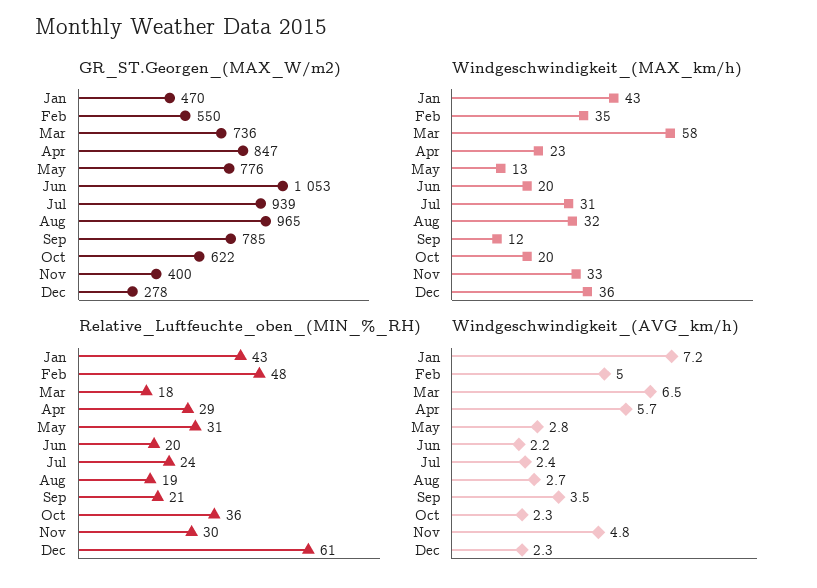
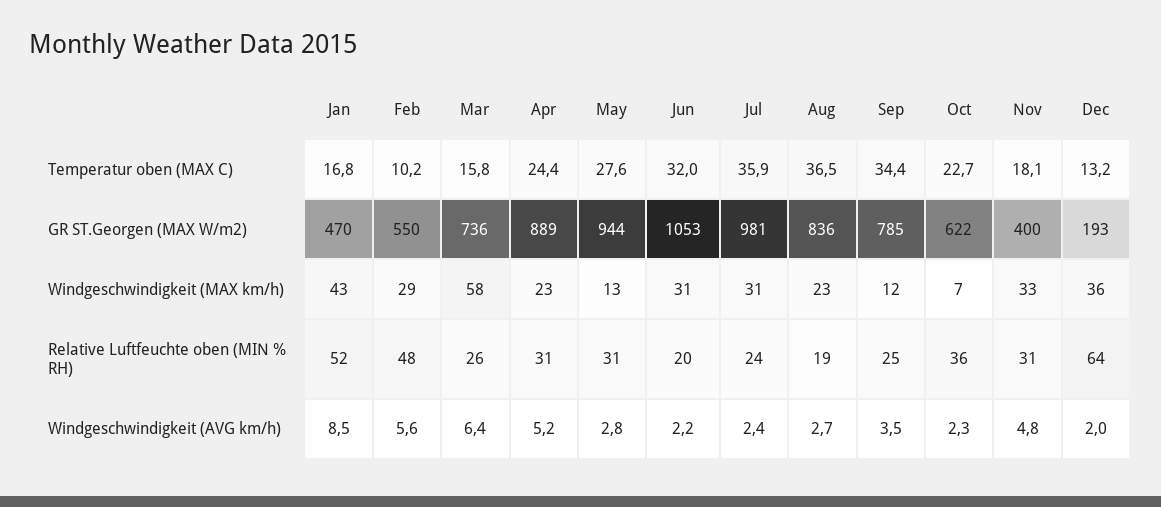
GR_ST.Georgen_(MAX_W/m2), Apr: 847 -> 889
GR_ST.Georgen_(MAX_W/m2), May: 776 -> 944
GR_ST.Georgen_(MAX_W/m2), Jul: 939 -> 981
GR_ST.Georgen_(MAX_W/m2), Aug: 965 -> 836
GR_ST.Georgen_(MAX_W/m2), Dec: 278 -> 193
Windgeschwindigkeit_(MAX_km/h), Feb: 35 -> 29
Windgeschwindigkeit_(MAX_km/h), Jun: 20 -> 31
Windgeschwindigkeit_(MAX_km/h), Aug: 32 -> 23
Windgeschwindigkeit_(MAX_km/h), Oct: 20 -> 7
Relative_Luftfeuchte_oben_(MIN_%_RH), Jan: 43 -> 52
Relative_Luftfeuchte_oben_(MIN_%_RH), Mar: 18 -> 26
Relative_Luftfeuchte_oben_(MIN_%_RH), Apr: 29 -> 31
Relative_Luftfeuchte_oben_(MIN_%_RH), Sep: 21 -> 25
Relative_Luftfeuchte_oben_(MIN_%_RH), Nov: 30 -> 31
Relative_Luftfeuchte_oben_(MIN_%_RH), Dec: 61 -> 64
Windgeschwindigkeit_(AVG_km/h), Jan: 7.2 -> 8.5
Windgeschwindigkeit_(AVG_km/h), Feb: 5 -> 5.6
Windgeschwindigkeit_(AVG_km/h), Mar: 6.5 -> 6.4
Windgeschwindigkeit_(AVG_km/h), Apr: 5.7 -> 5.2
Windgeschwindigkeit_(AVG_km/h), Dec: 2.3 -> 2
Temperatur oben (MAX C), Jan: none -> 16.8
Temperatur oben (MAX C), Feb: none -> 10.2
Temperatur oben (MAX C), Mar: none -> 15.8
Temperatur oben (MAX C), Apr: none -> 24.4
Temperatur oben (MAX C), May: none -> 27.6
Temperatur oben (MAX C), Jun: none -> 32
Temperatur oben (MAX C), Jul: none -> 35.9
Temperatur oben (MAX C), Aug: none -> 36.5
Temperatur oben (MAX C), Sep: none -> 34.4
Temperatur oben (MAX C), Oct: none -> 22.7
Temperatur oben (MAX C), Nov: none -> 18.1
Temperatur oben (MAX C), Dec: none -> 13.2

